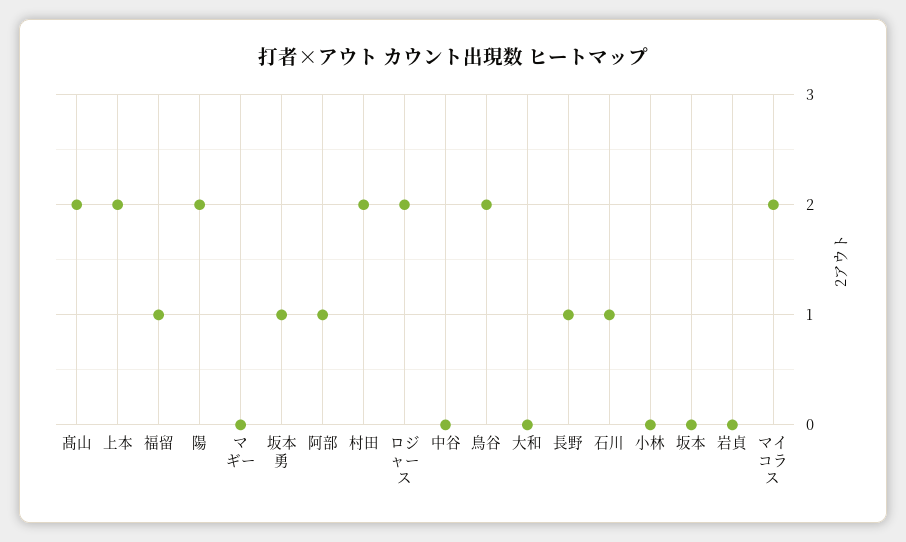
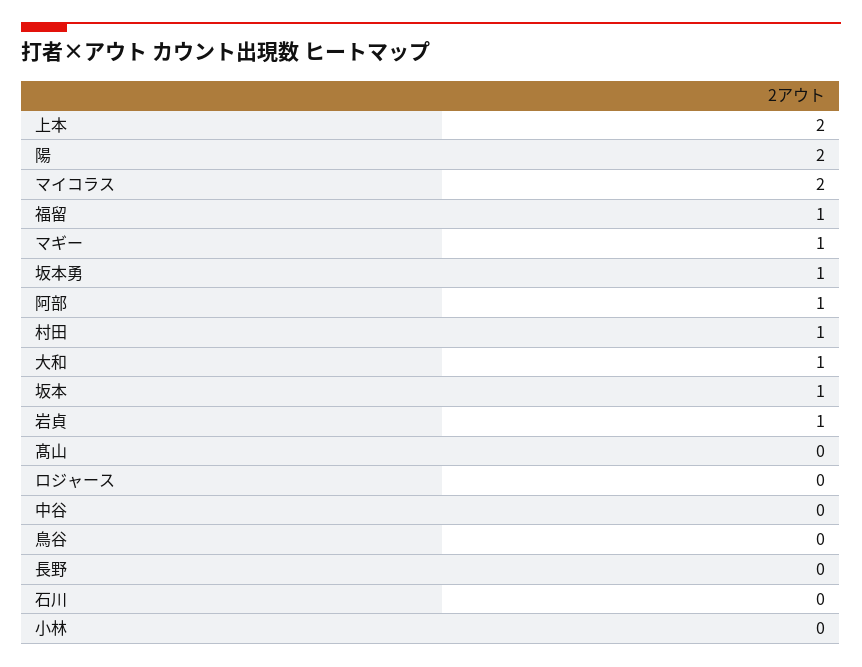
髙山: 2 -> 0
マギー: 0 -> 1
村田: 2 -> 1
ロジャース: 2 -> 0
鳥谷: 2 -> 0
大和: 0 -> 1
長野: 1 -> 0
石川: 1 -> 0
坂本: 0 -> 1
岩貞: 0 -> 1

